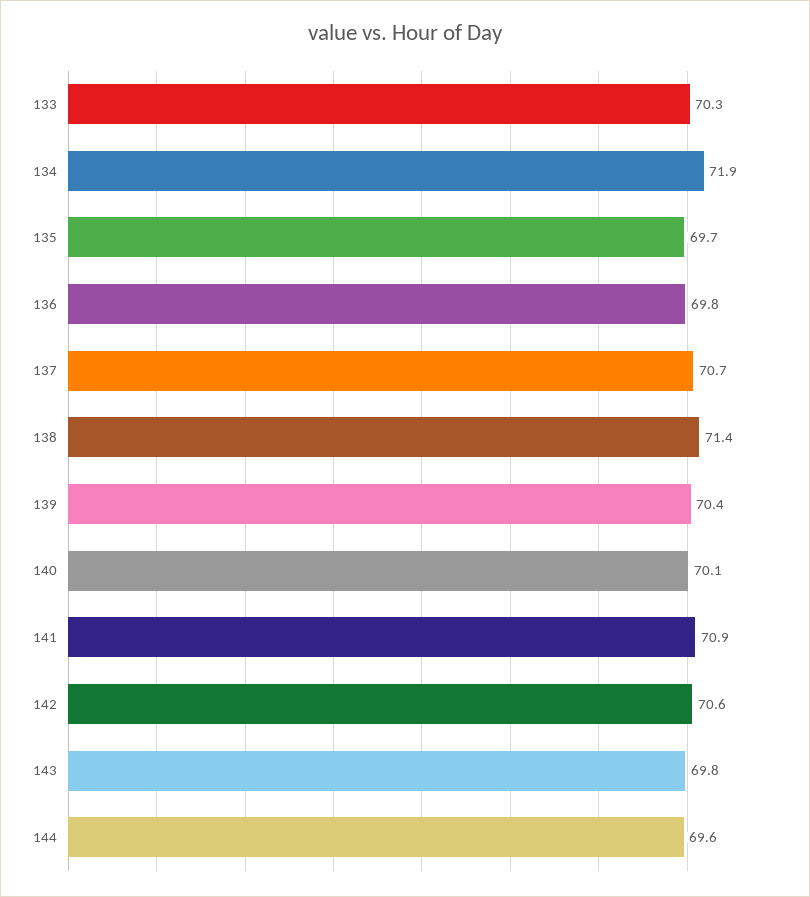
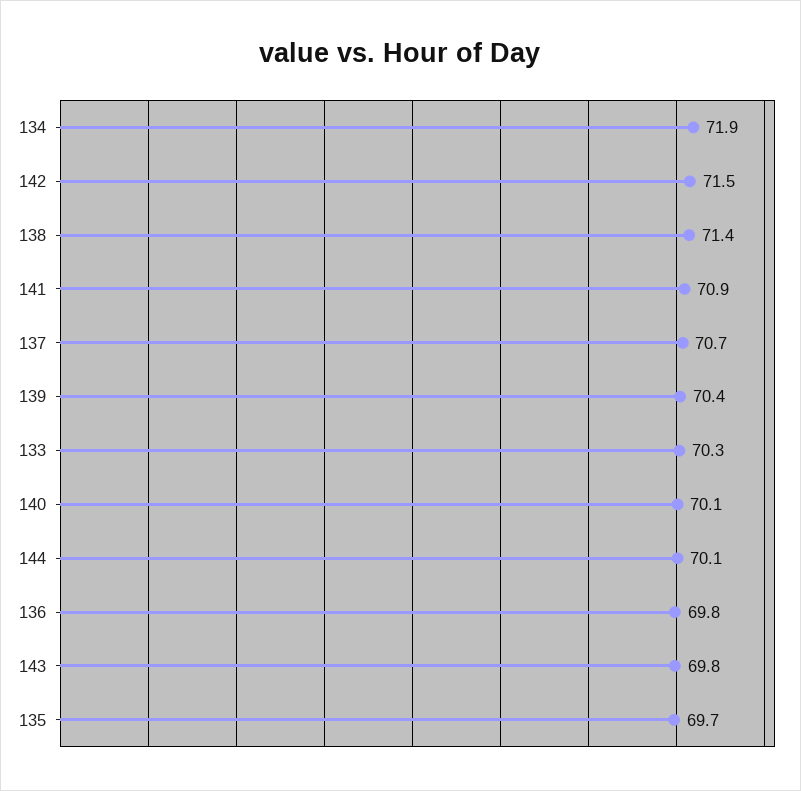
142: 70.6 -> 71.5
144: 69.6 -> 70.1

